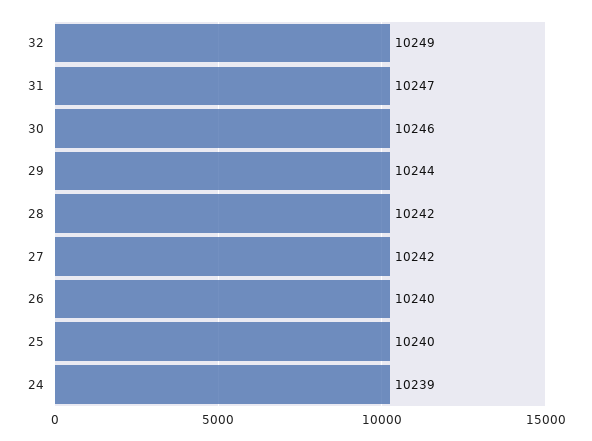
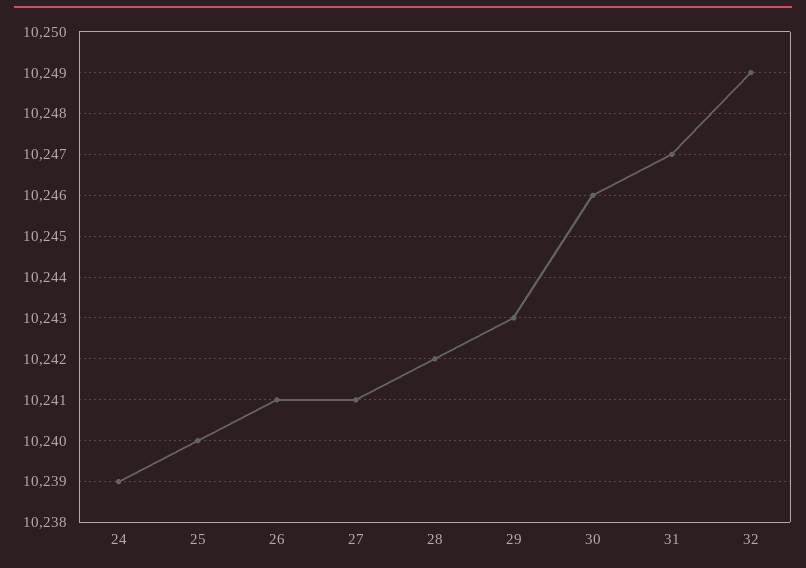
29: 10244 -> 10243
27: 10242 -> 10241
26: 10240 -> 10241

